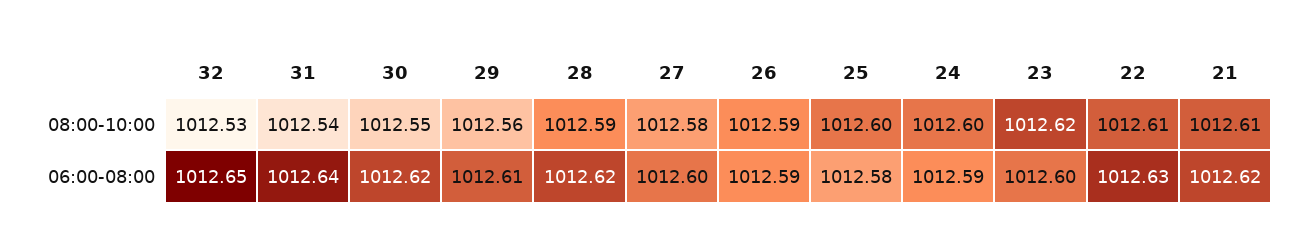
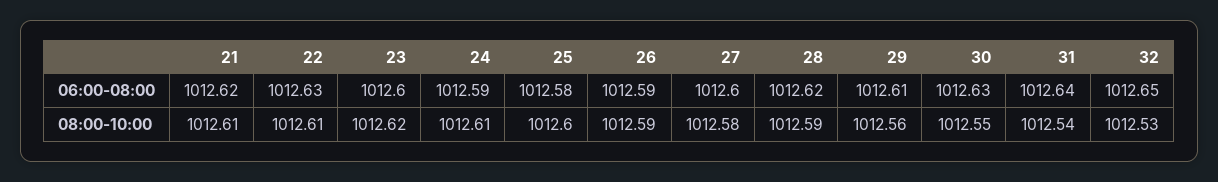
24, 08:00-10:00: 1012.6 -> 1012.61
30, 06:00-08:00: 1012.62 -> 1012.63

